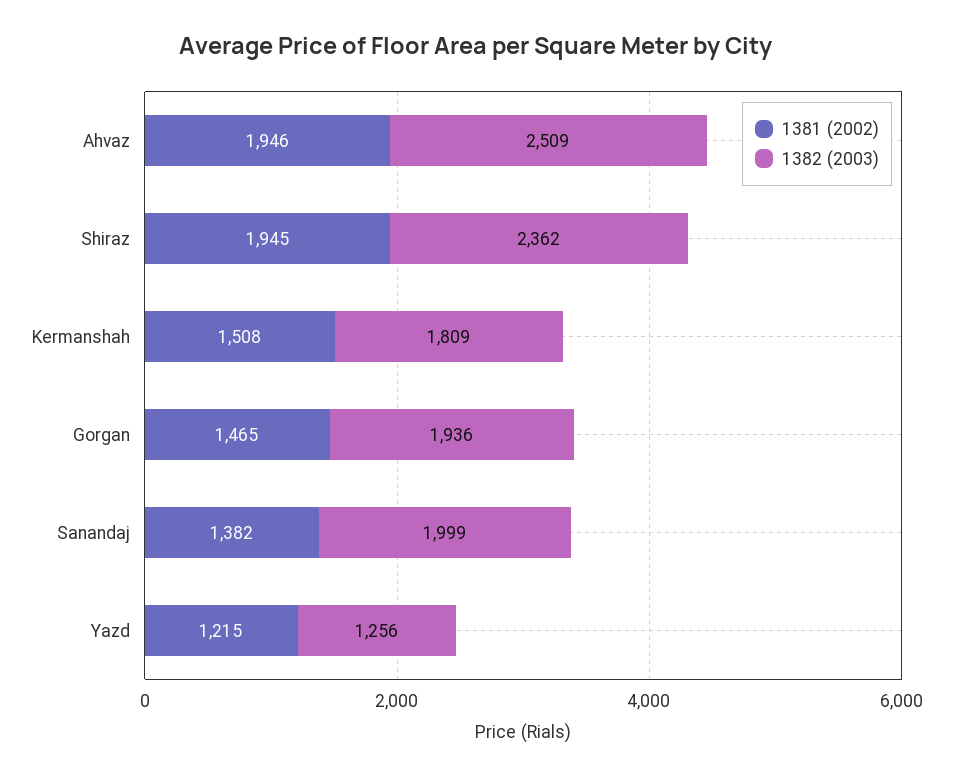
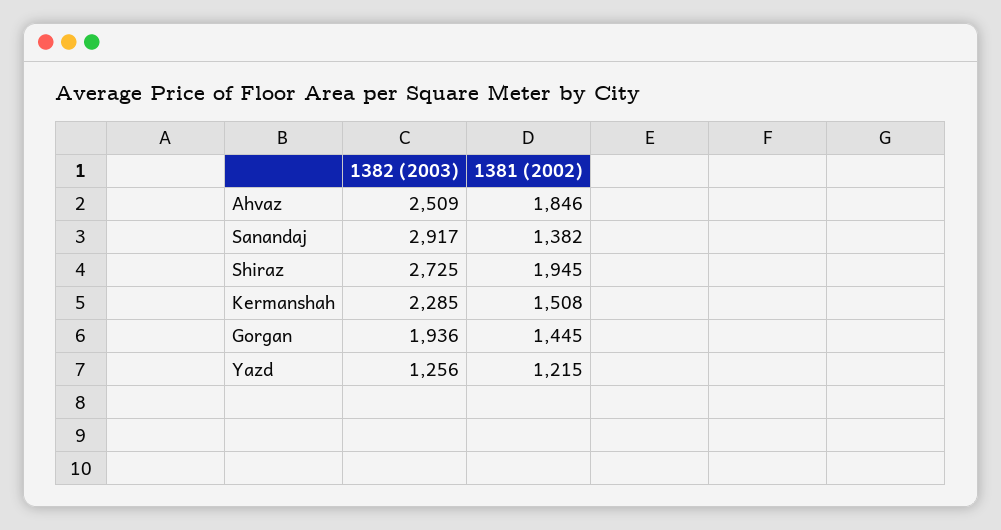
1381 (2002), Ahvaz: 1946 -> 1846
1382 (2003), Shiraz: 2362 -> 2725
1382 (2003), Kermanshah: 1809 -> 2285
1381 (2002), Gorgan: 1465 -> 1445
1382 (2003), Sanandaj: 1999 -> 2917

